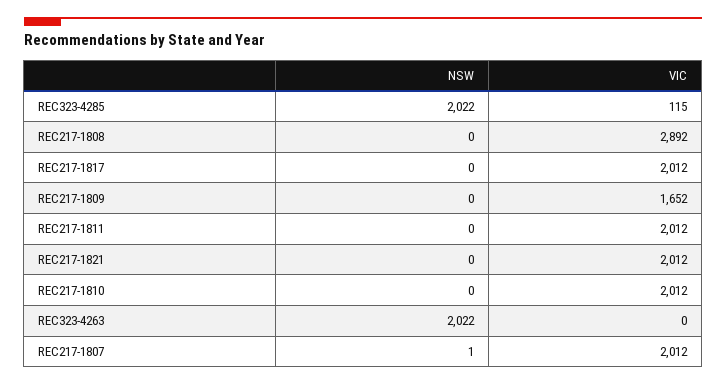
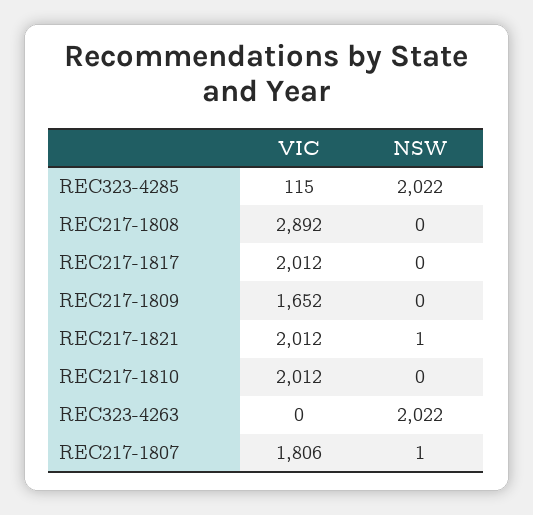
NSW, REC217-1811: 0 -> none
VIC, REC217-1811: 2012 -> none
NSW, REC217-1821: 0 -> 1
VIC, REC217-1807: 2012 -> 1806

